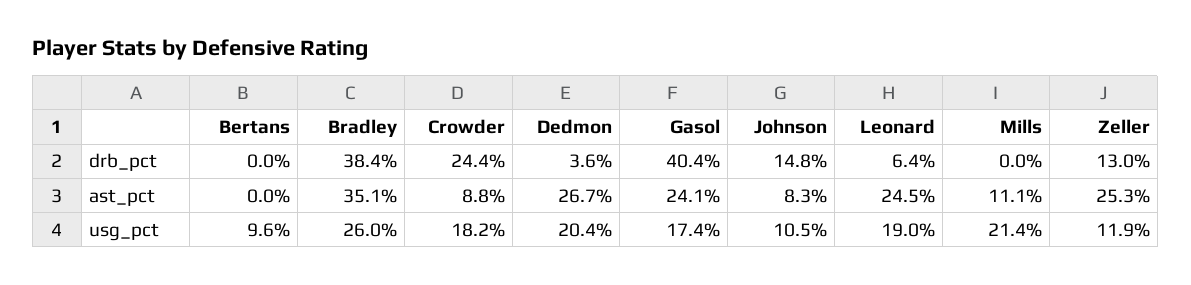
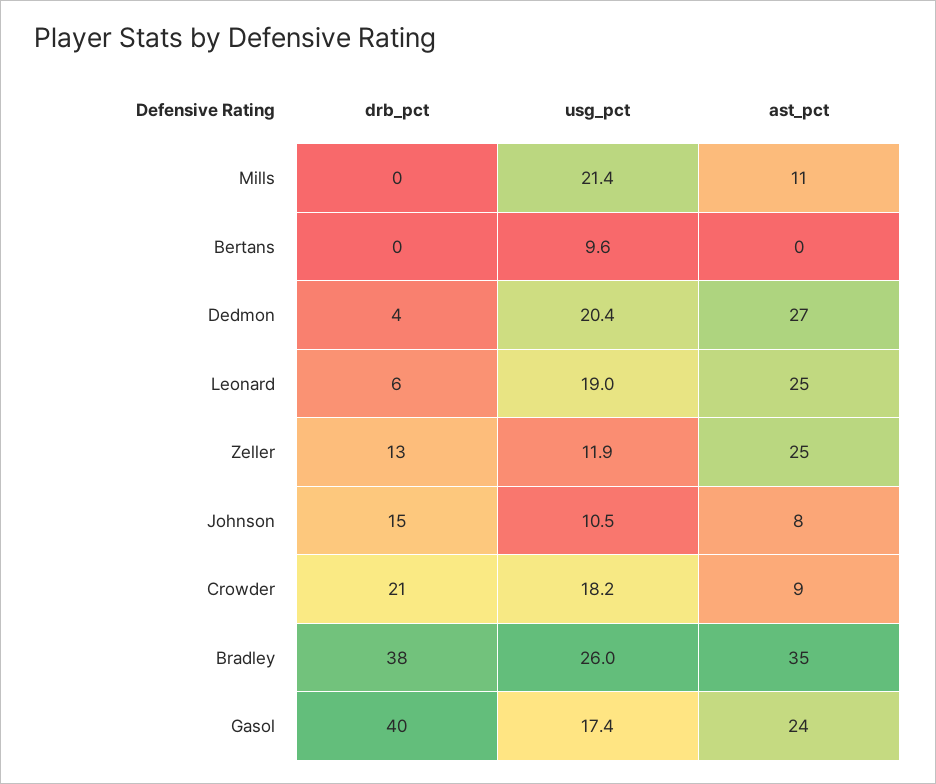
Crowder, drb_pct: 24.4 -> 21

